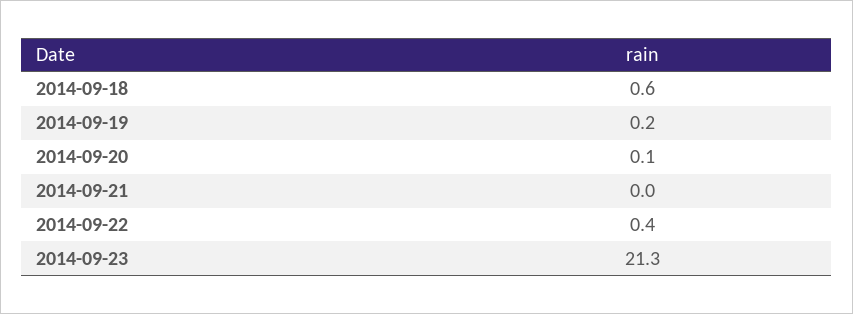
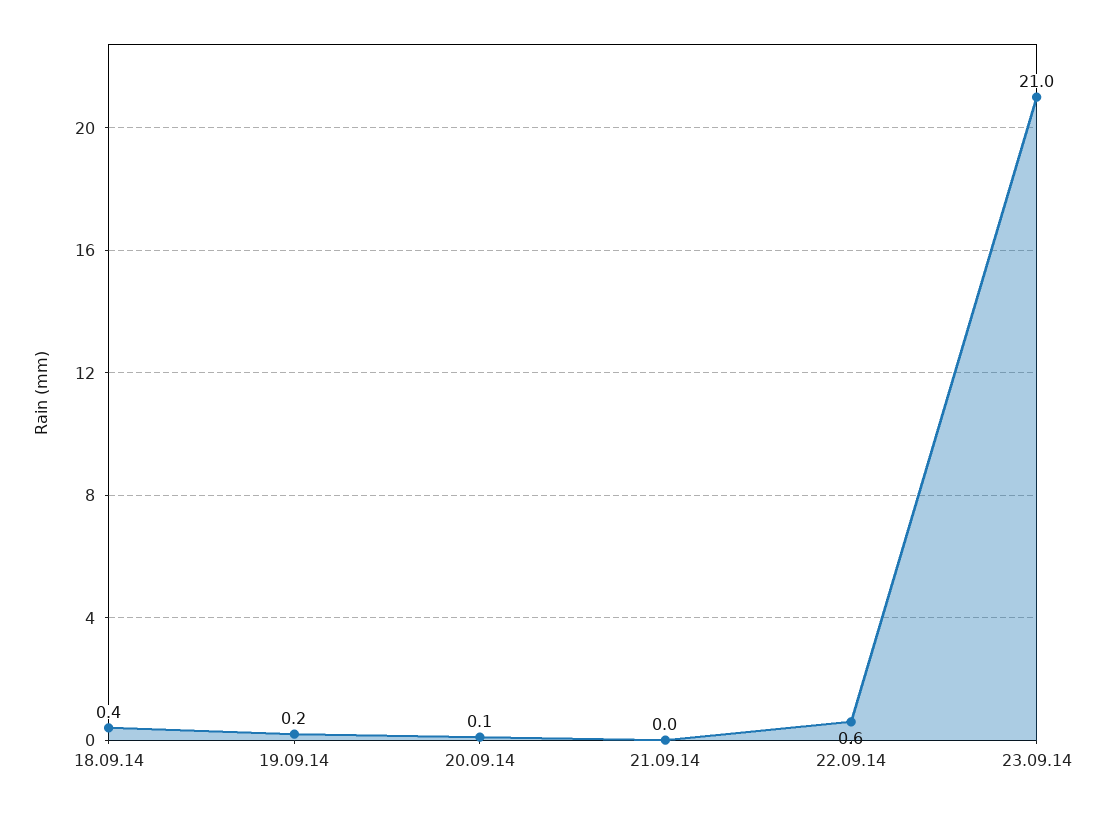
2014-09-18: 0.6 -> 0.4
2014-09-22: 0.4 -> 0.6
2014-09-23: 21.3 -> 21

